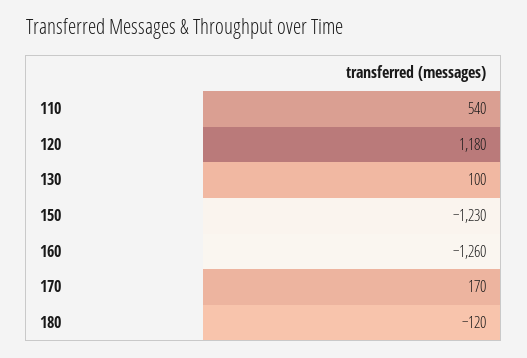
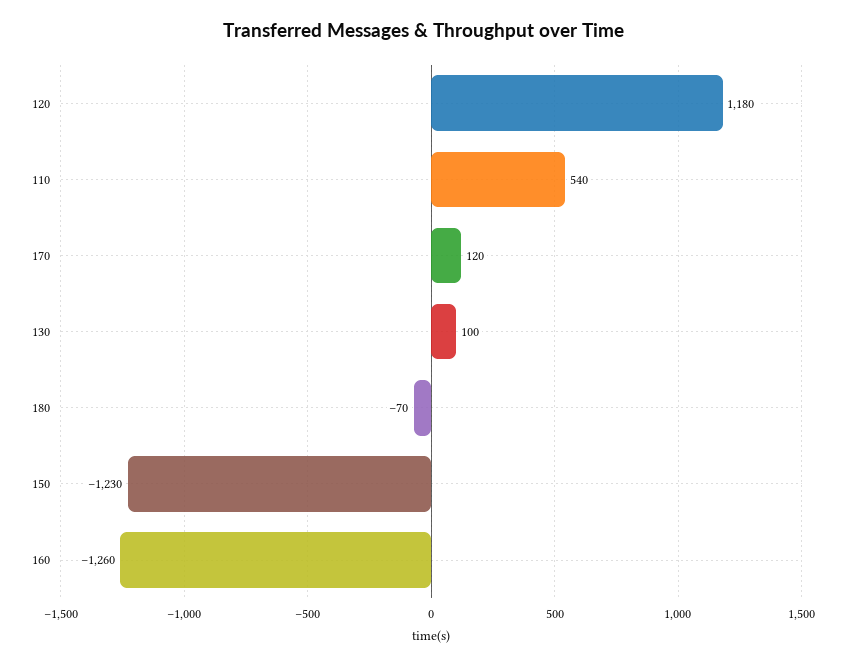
170: 170 -> 120
180: -120 -> -70

